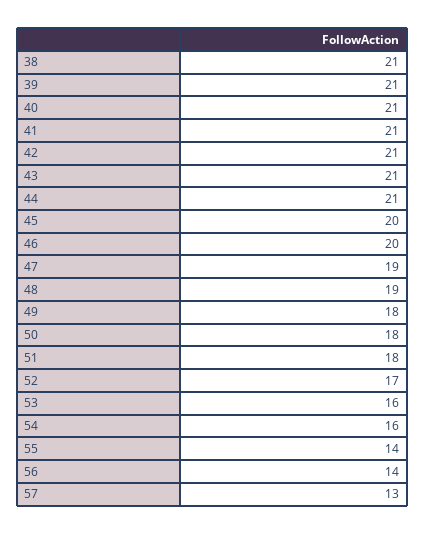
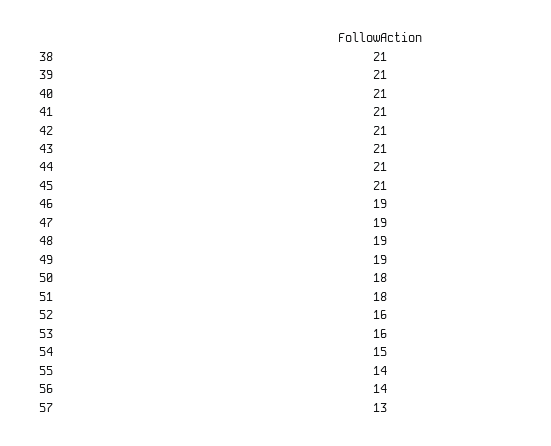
45: 20 -> 21
46: 20 -> 19
49: 18 -> 19
52: 17 -> 16
54: 16 -> 15

